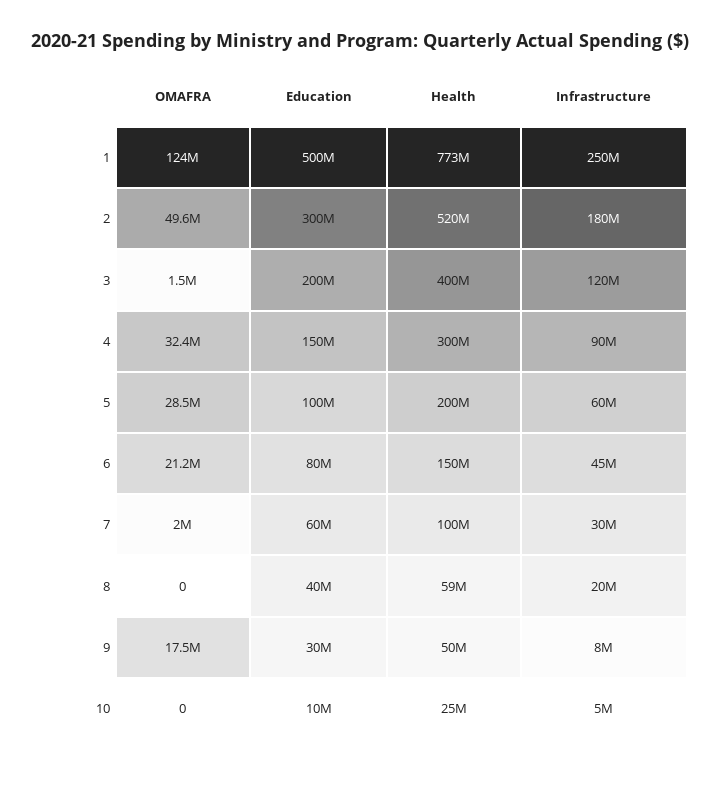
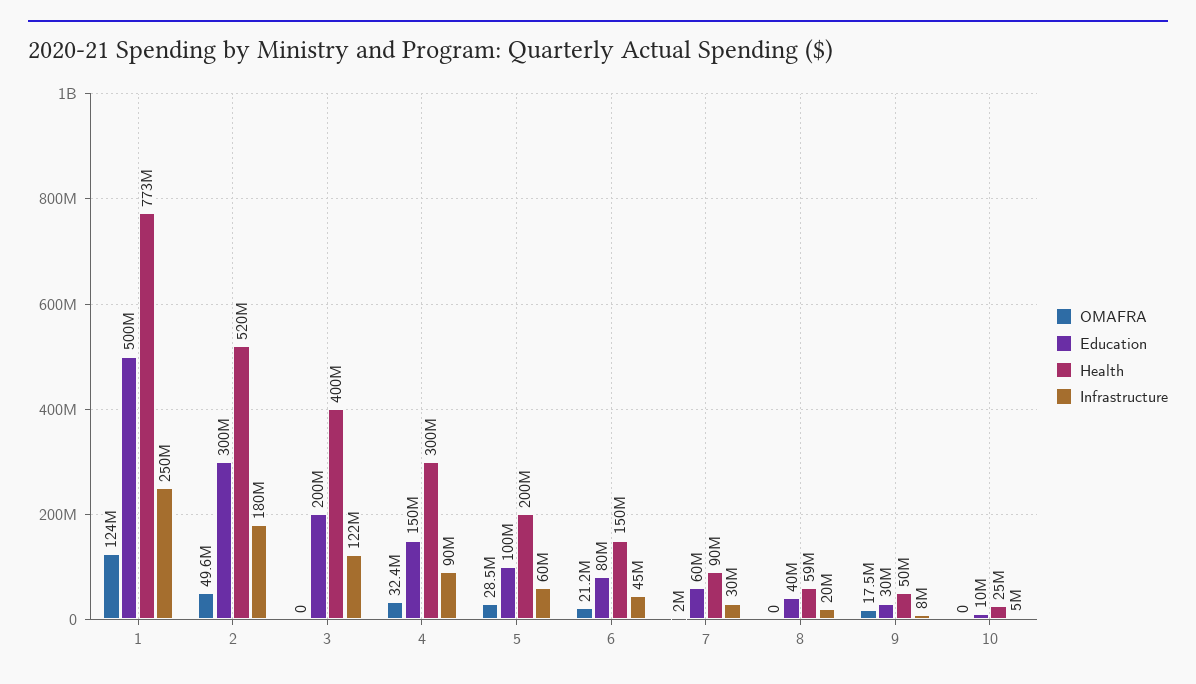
OMAFRA, 3: 1500000 -> 0
Infrastructure, 3: 120000000 -> 122000000
Health, 7: 100000000 -> 90000000

